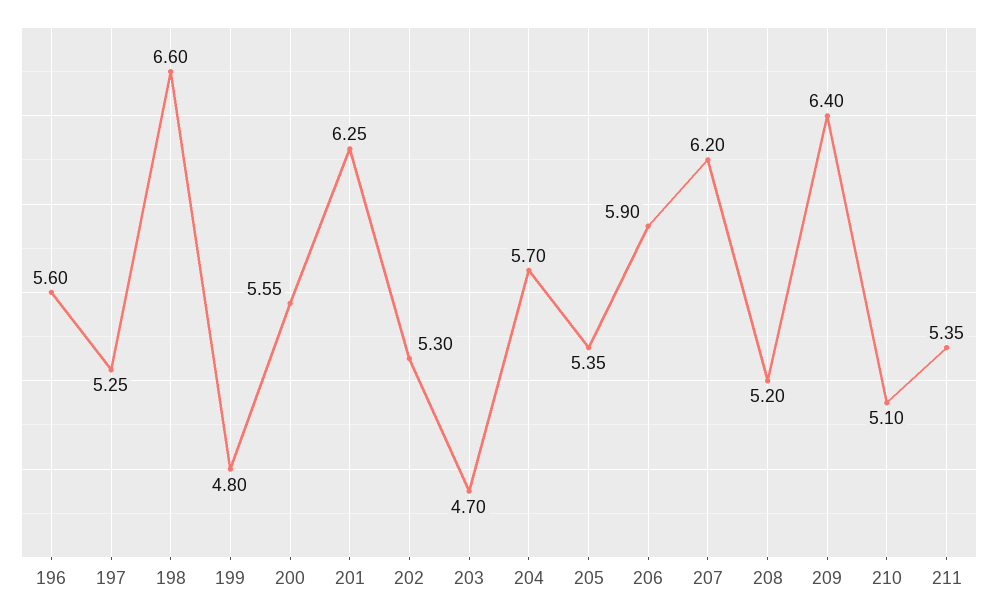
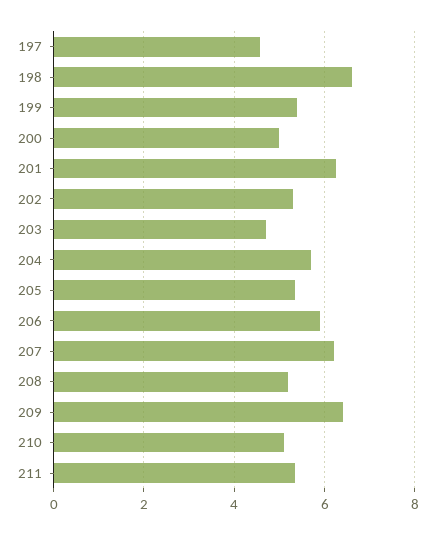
196: 5.6 -> none
197: 5.25 -> 4.6
199: 4.8 -> 5.4
200: 5.55 -> 5

